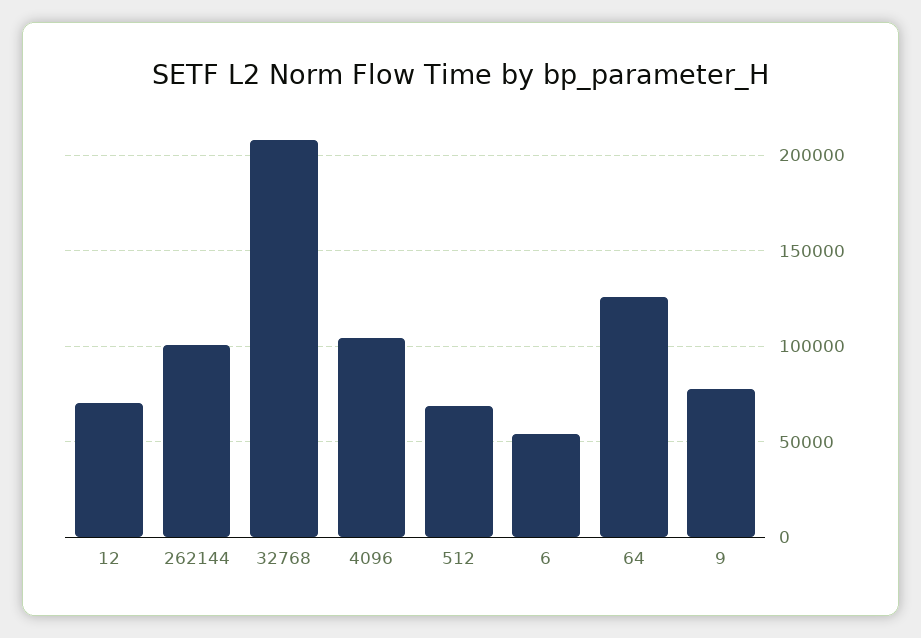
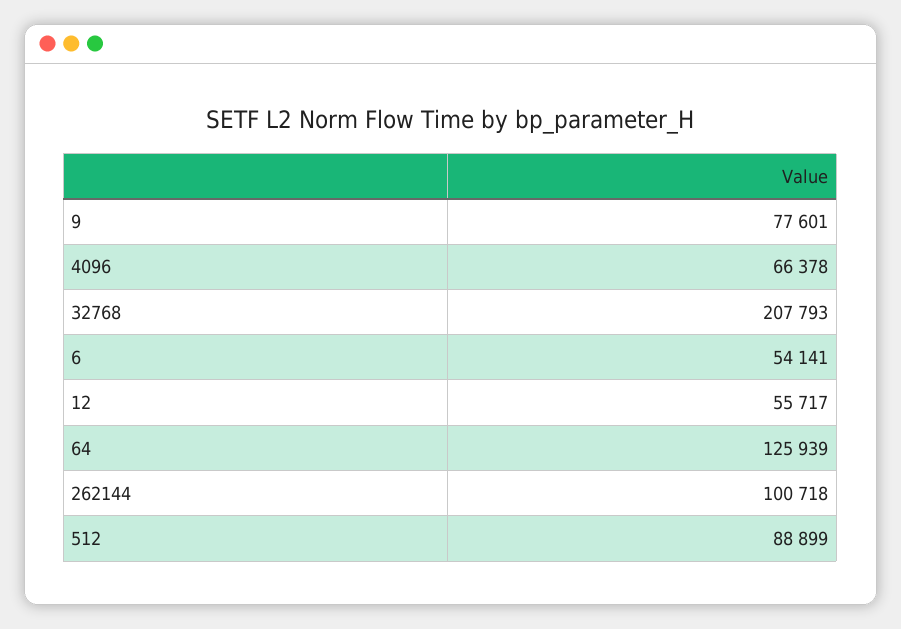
12: 70000 -> 55717
4096: 105000 -> 66378
512: 70000 -> 88899

